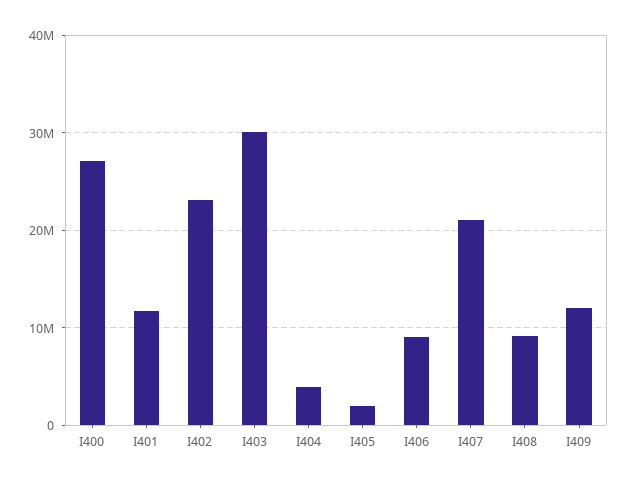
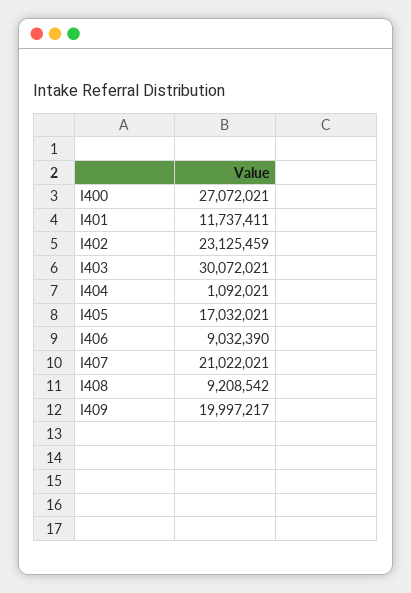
I404: 4000000 -> 1092021
I405: 2000000 -> 17032021
I409: 12000000 -> 19997217

